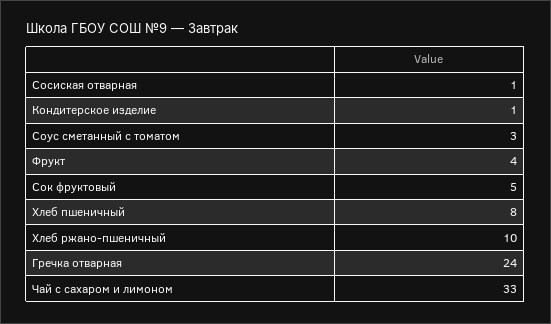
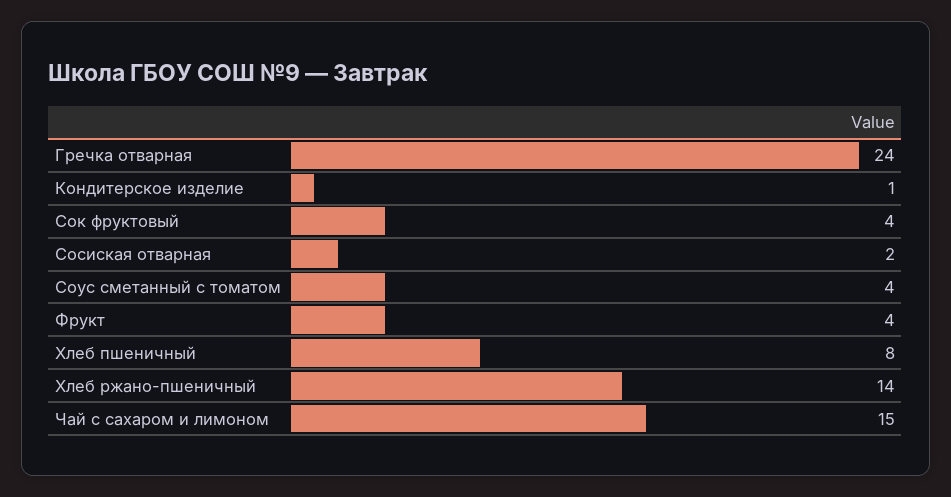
Сосиская отварная: 1 -> 2
Соус сметанный с томатом: 3 -> 4
Сок фруктовый: 5 -> 4
Хлеб ржано-пшеничный: 10 -> 14
Чай с сахаром и лимоном: 33 -> 15

